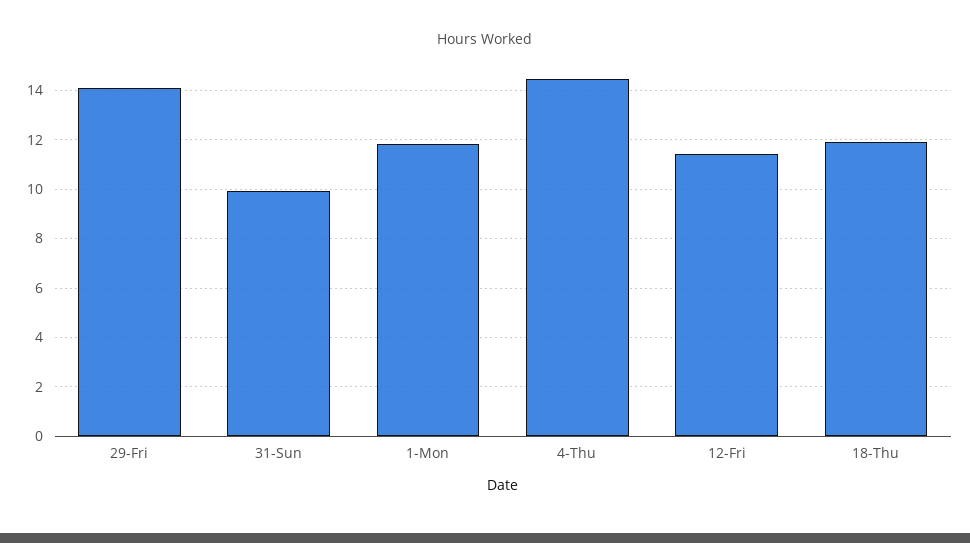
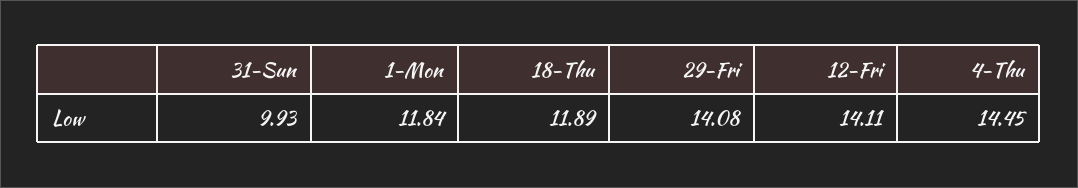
12-Fri: 11.5 -> 14.11

